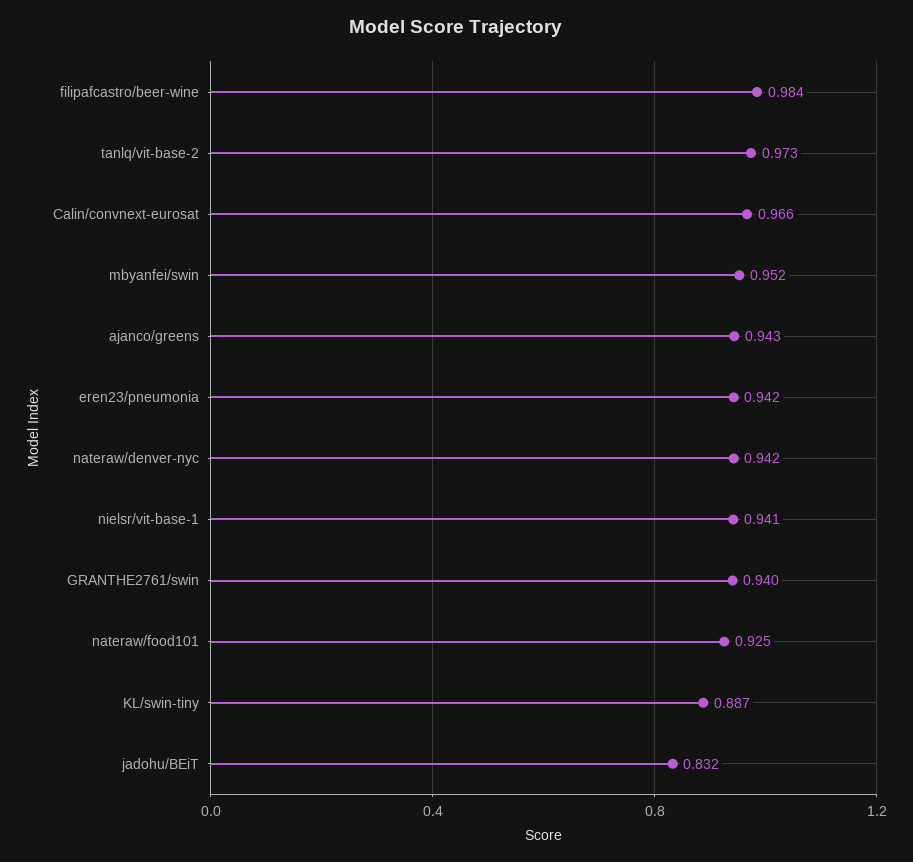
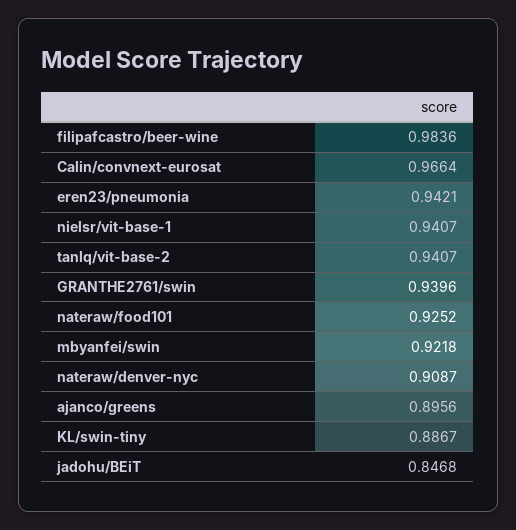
tanlq/vit-base-2: 0.973 -> 0.9407
mbyanfei/swin: 0.952 -> 0.9218
ajanco/greens: 0.943 -> 0.8956
nateraw/denver-nyc: 0.942 -> 0.9087
jadohu/BEiT: 0.832 -> 0.8468

